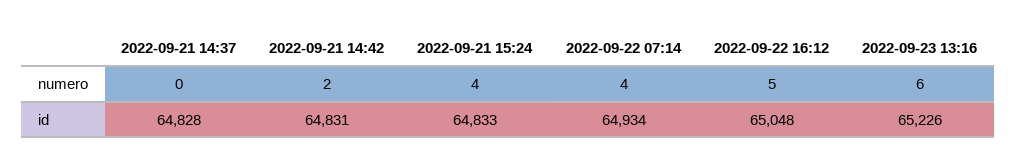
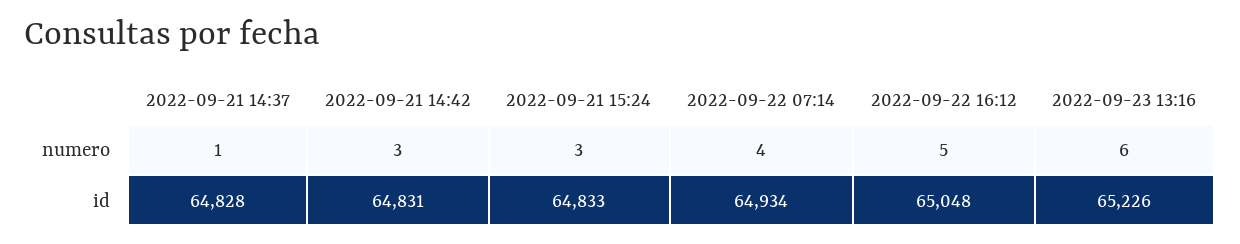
2022-09-21 14:37, numero: 0 -> 1
2022-09-21 14:42, numero: 2 -> 3
2022-09-21 15:24, numero: 4 -> 3

